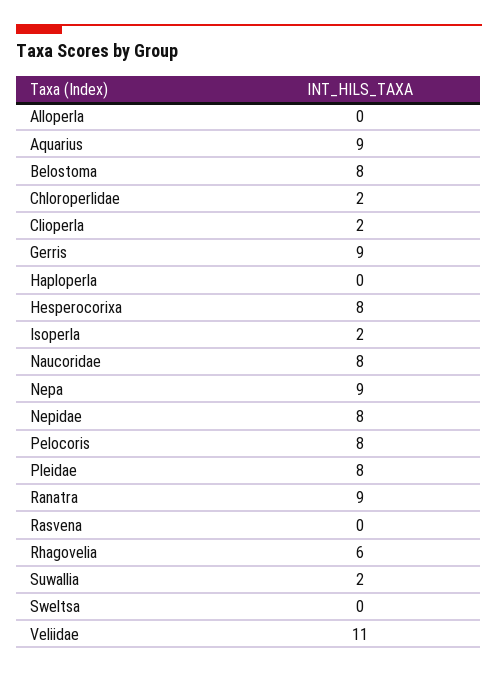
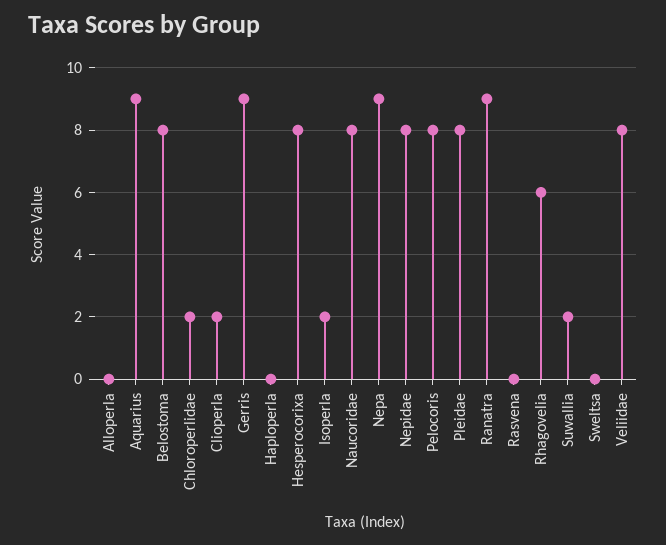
Veliidae: 11 -> 8

